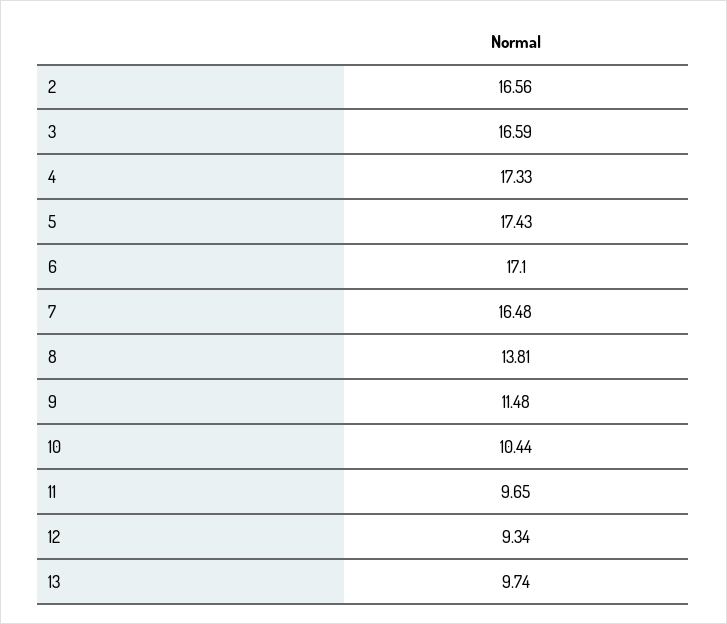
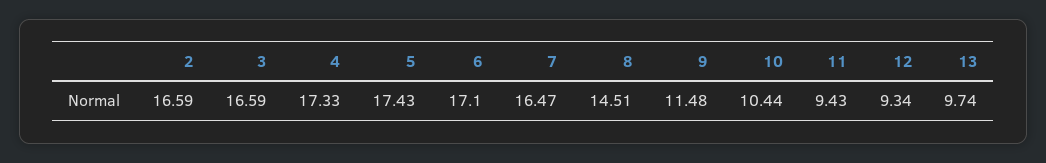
2: 16.56 -> 16.59
7: 16.48 -> 16.47
8: 13.81 -> 14.51
11: 9.65 -> 9.43

